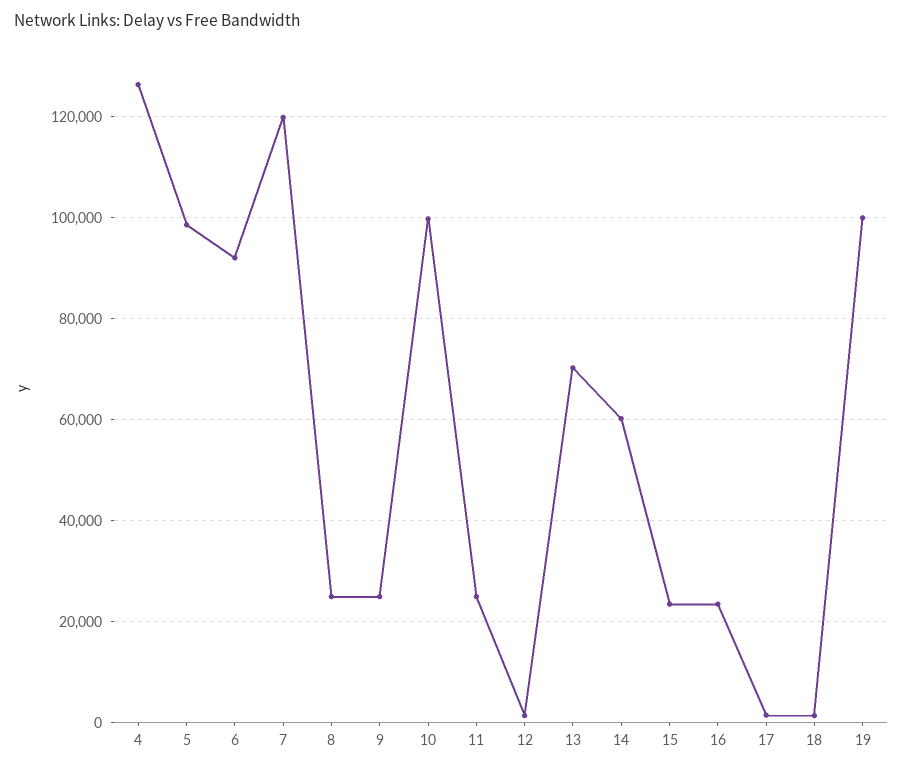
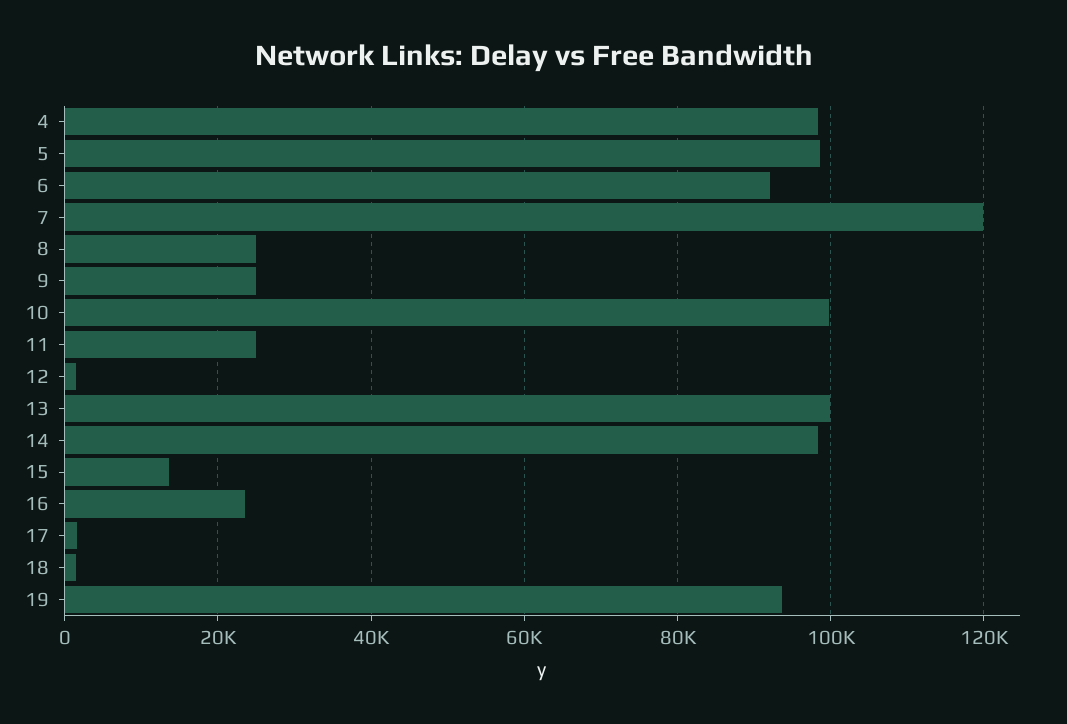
4: 126000 -> 98000
13: 70000 -> 100000
14: 60000 -> 98000
15: 24000 -> 14000
19: 100000 -> 94000

